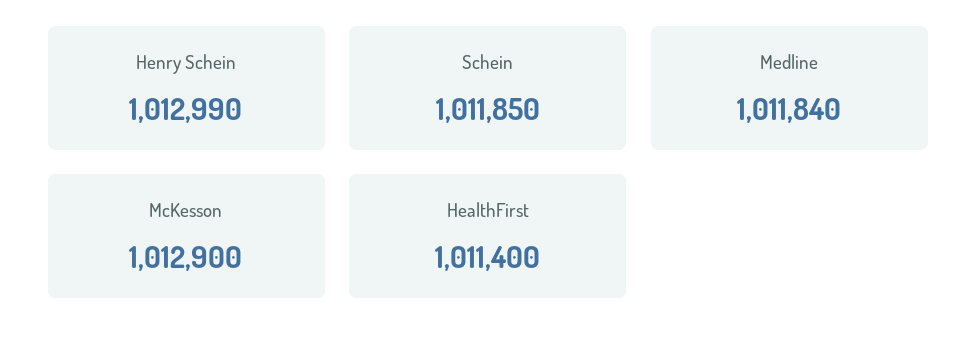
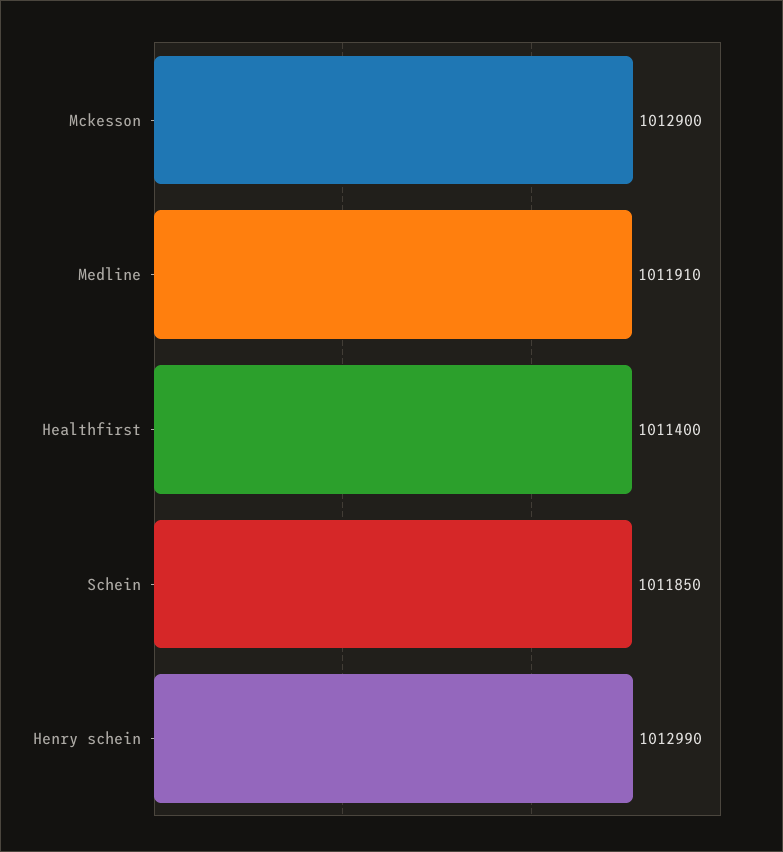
Medline: 1011840 -> 1011910

